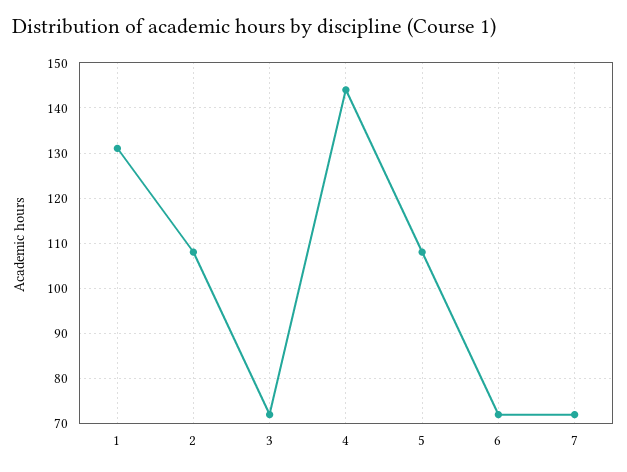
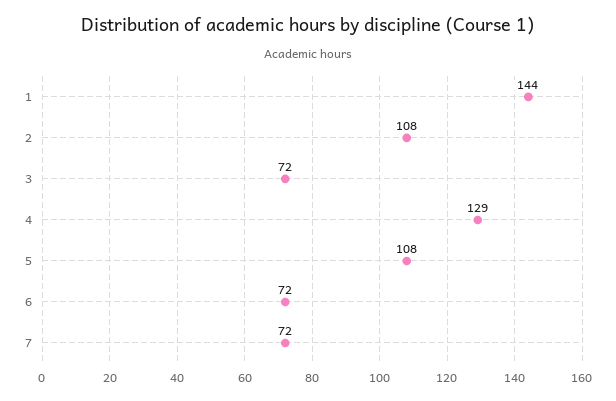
1: 130 -> 144
4: 145 -> 129

